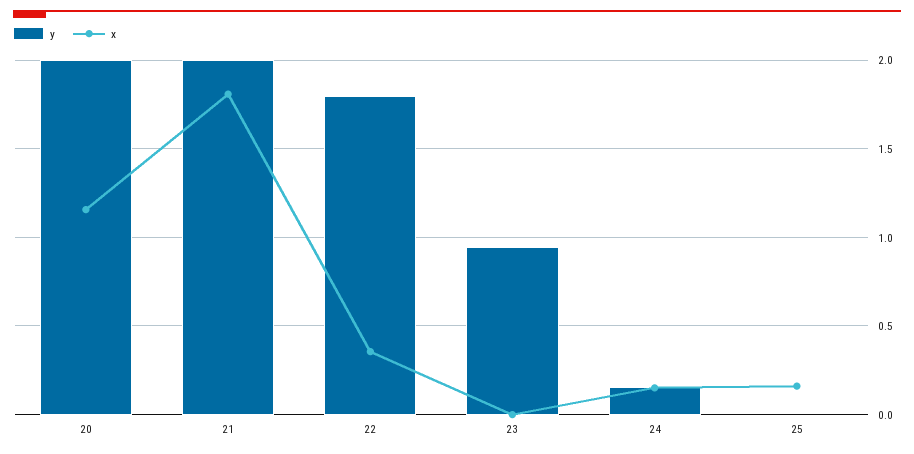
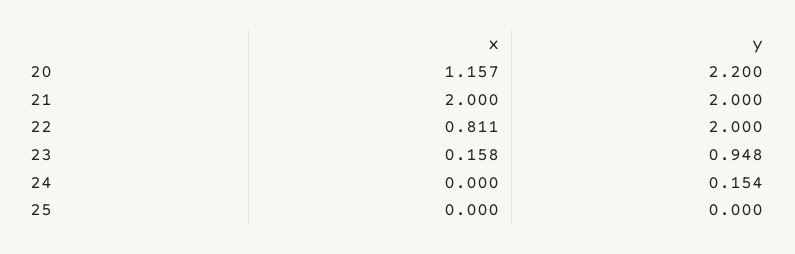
y, 20: 2 -> 2.2
x, 21: 1.8 -> 2
y, 22: 1.8 -> 2
x, 22: 0.35 -> 0.811
x, 23: 0 -> 0.158
x, 24: 0.15 -> 0
x, 25: 0.15 -> 0

